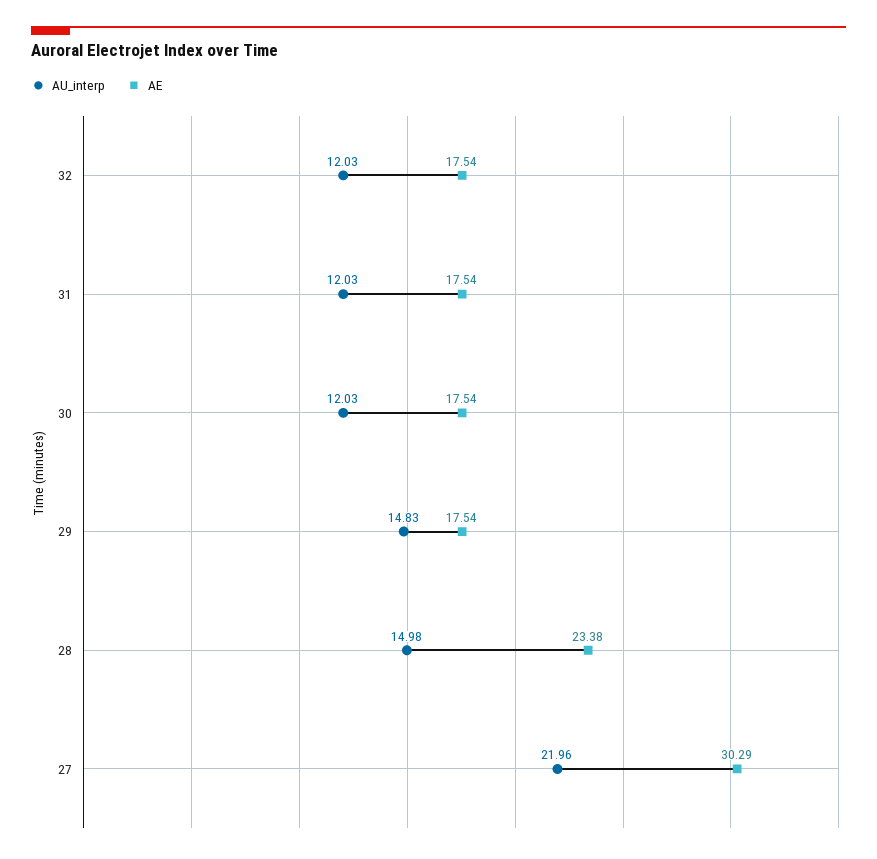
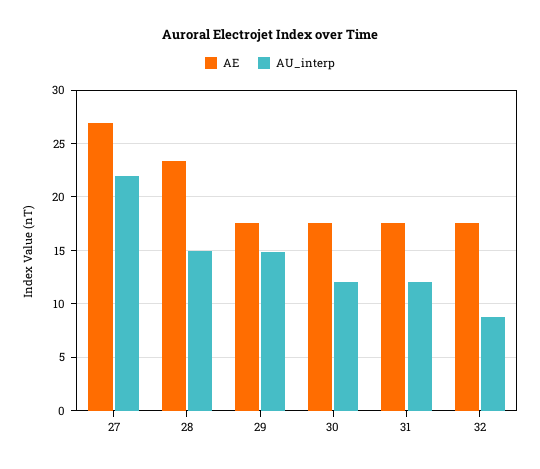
AU_interp, 32: 12.03 -> 9
AE, 27: 30.29 -> 27

